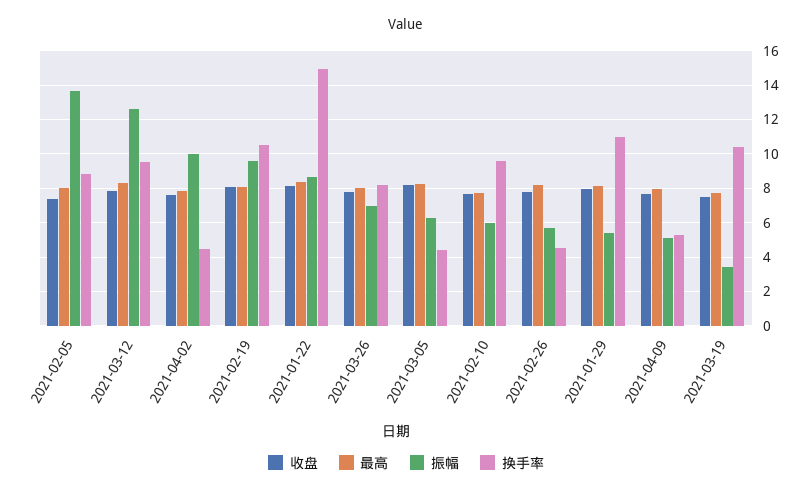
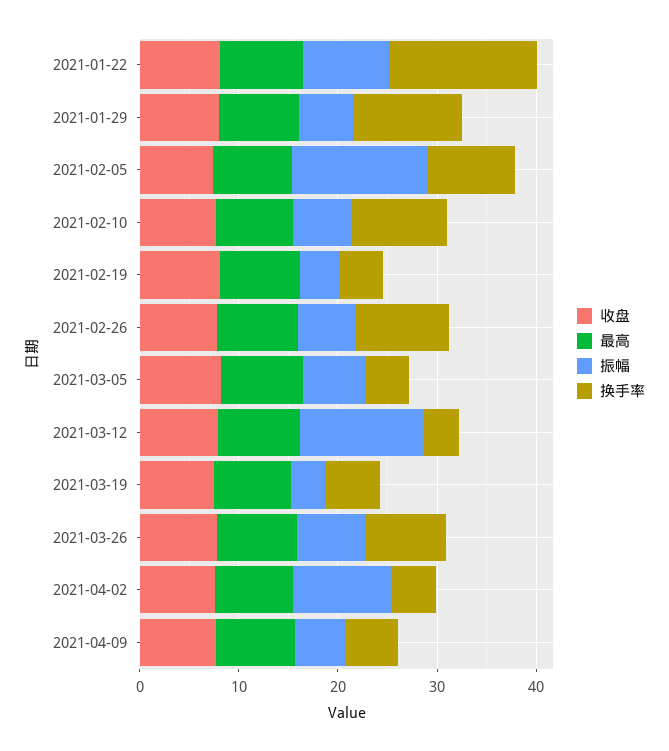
换手率, 2021-03-12: 9.5 -> 4
振幅, 2021-02-19: 9.5 -> 4
换手率, 2021-02-19: 10.5 -> 4
换手率, 2021-02-26: 4.5 -> 10
换手率, 2021-03-19: 10.5 -> 6

